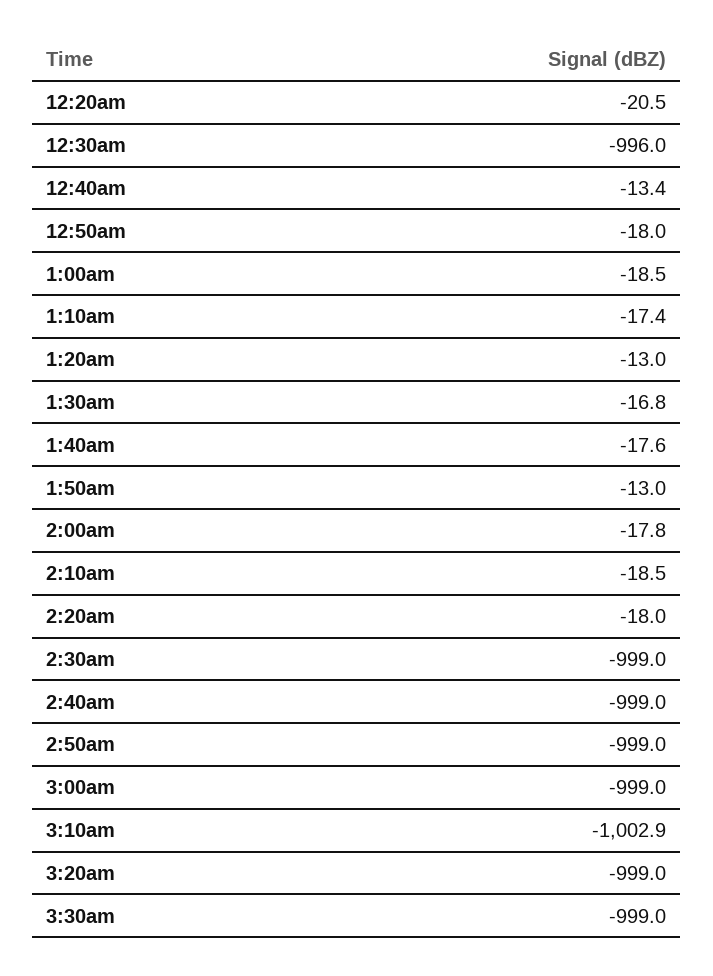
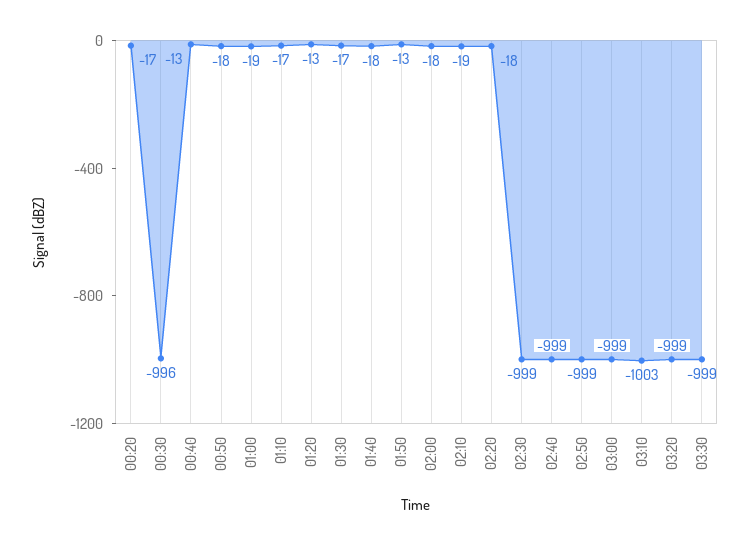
12:20am: -20.5 -> -17

